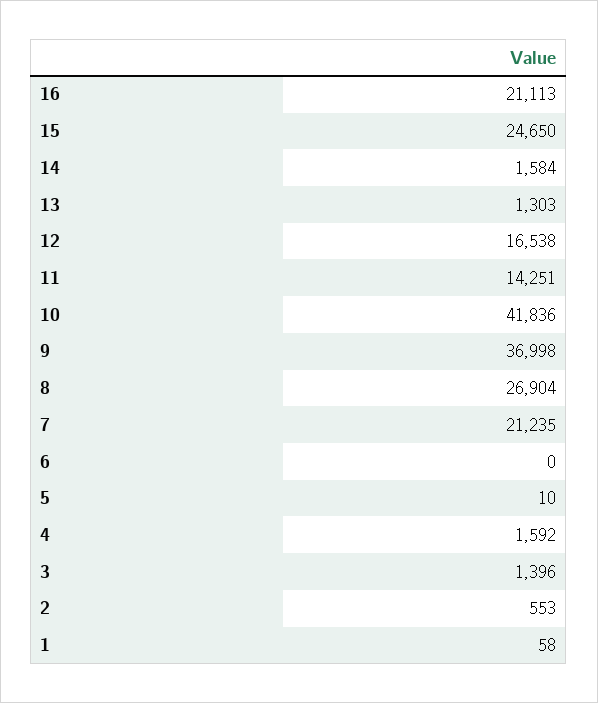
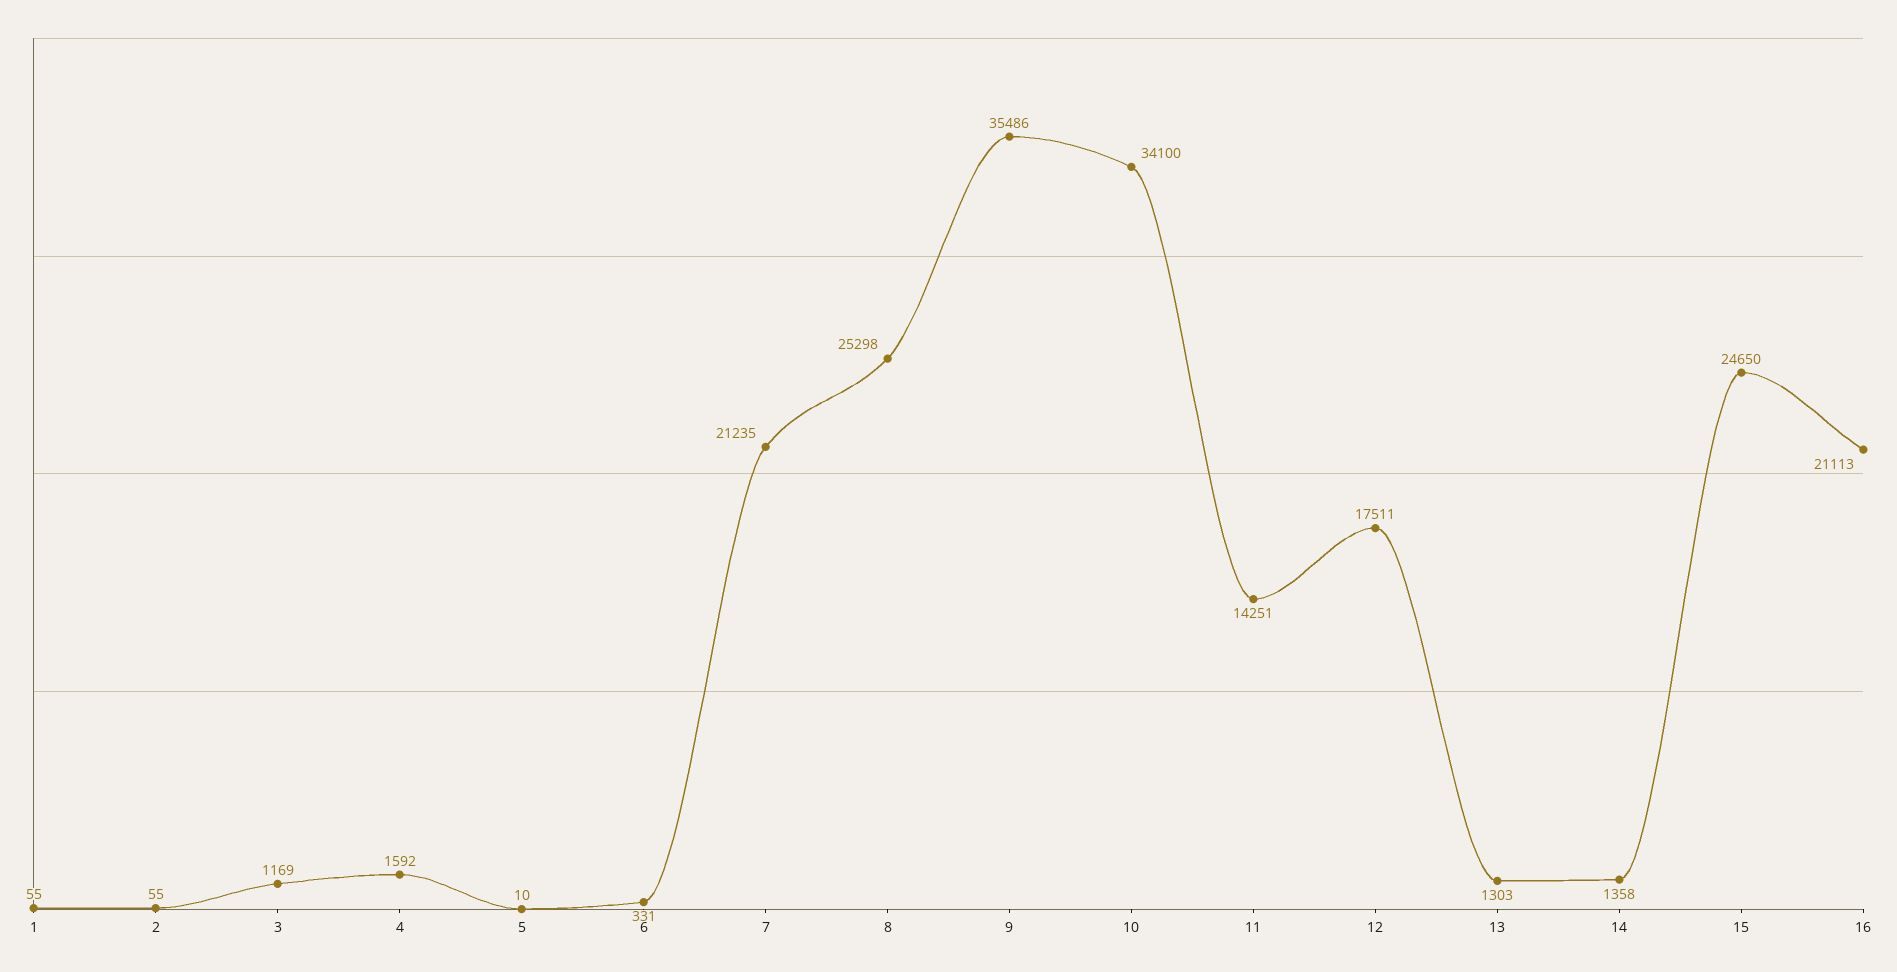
14: 1584 -> 1358
12: 16538 -> 17511
10: 41836 -> 34100
9: 36998 -> 35486
8: 26904 -> 25298
6: 0 -> 331
3: 1396 -> 1169
2: 553 -> 55
1: 58 -> 55

